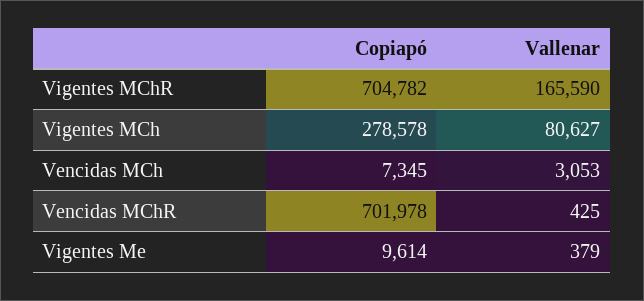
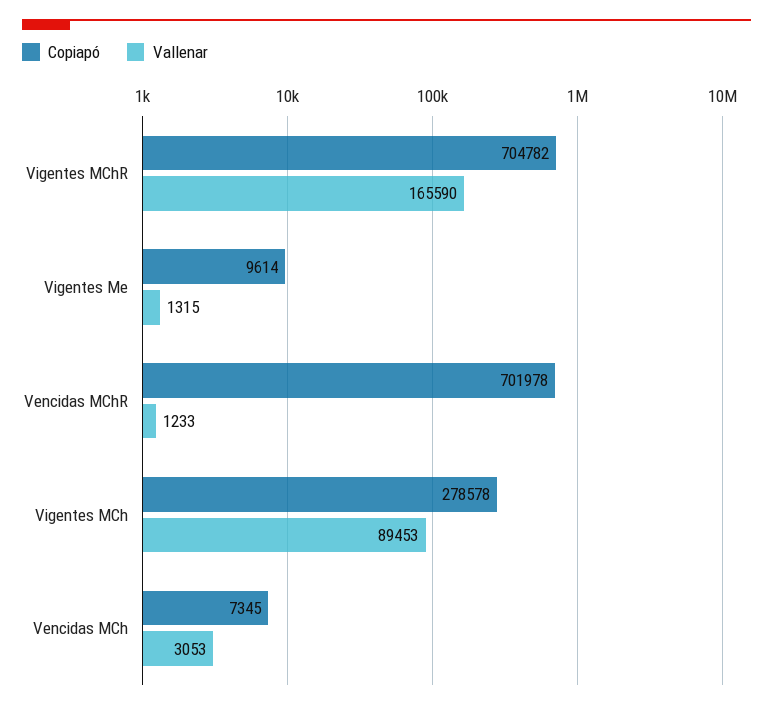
Vallenar, Vigentes MCh: 80627 -> 89453
Vallenar, Vencidas MChR: 425 -> 1233
Vallenar, Vigentes Me: 379 -> 1315

